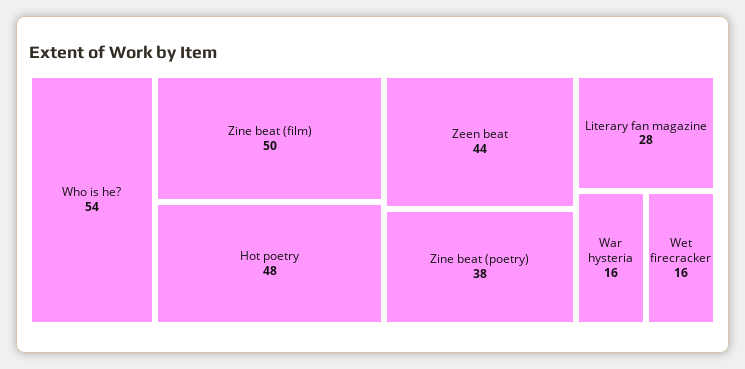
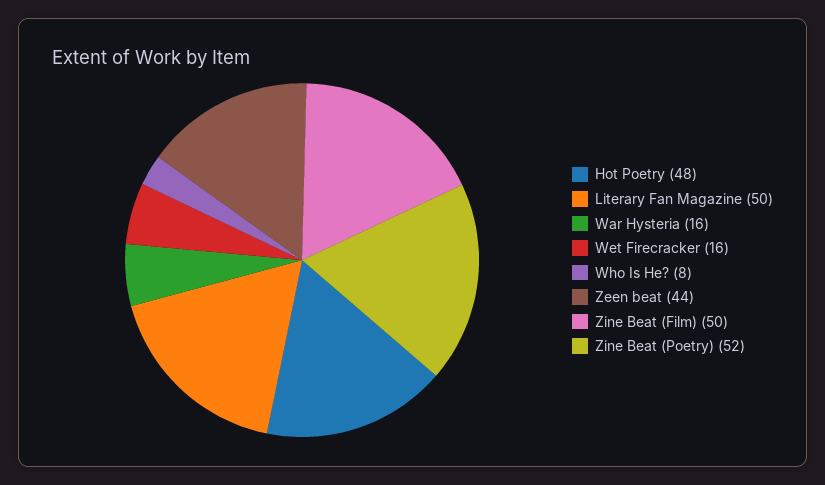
Who is he?: 54 -> 8
Zine beat (poetry): 38 -> 52
Literary fan magazine: 28 -> 50

